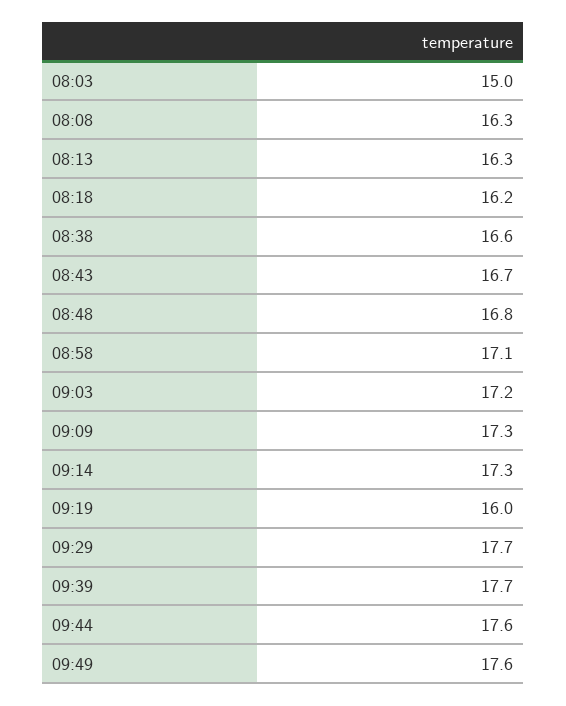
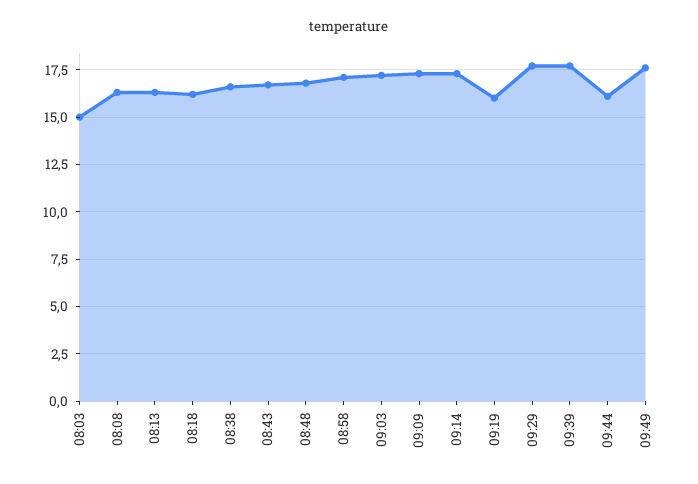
09:44: 17.6 -> 16

